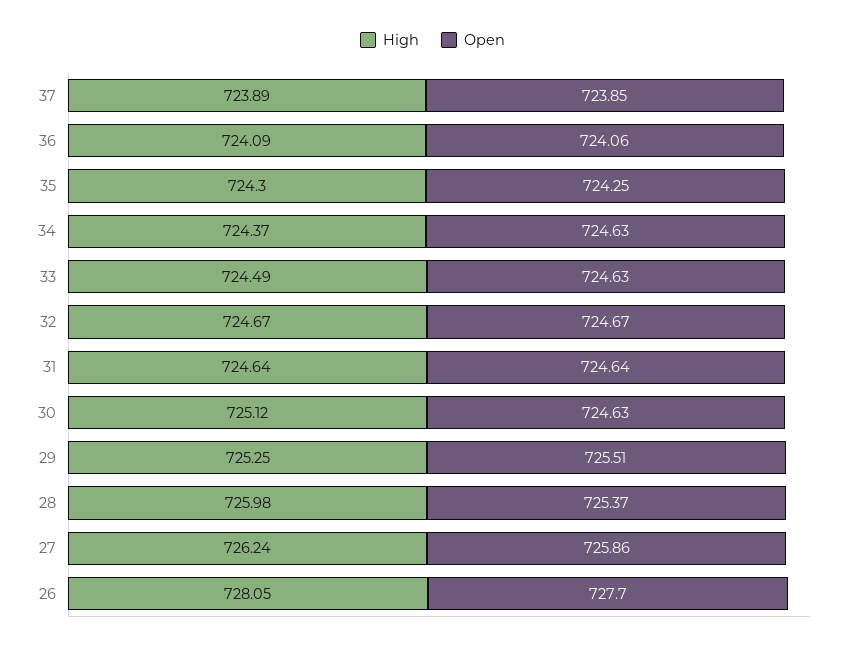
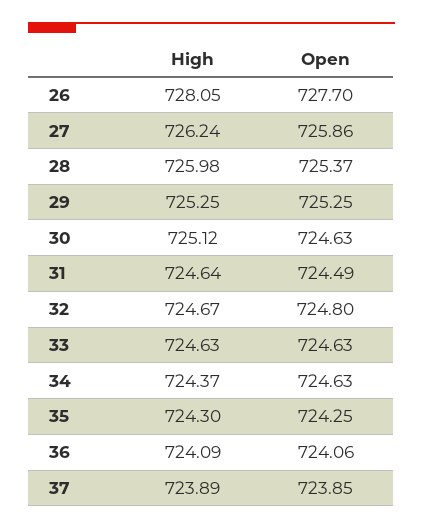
High, 33: 724.49 -> 724.63
Open, 32: 724.67 -> 724.8
Open, 31: 724.64 -> 724.49
Open, 29: 725.51 -> 725.25

